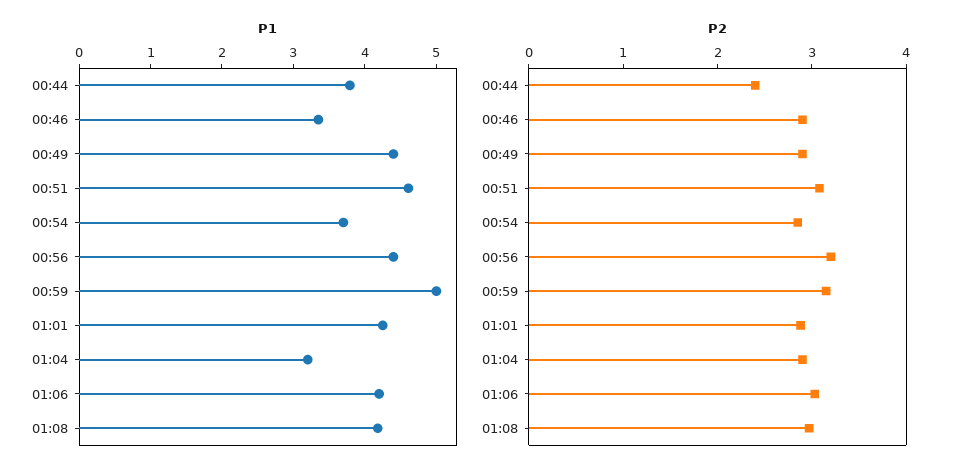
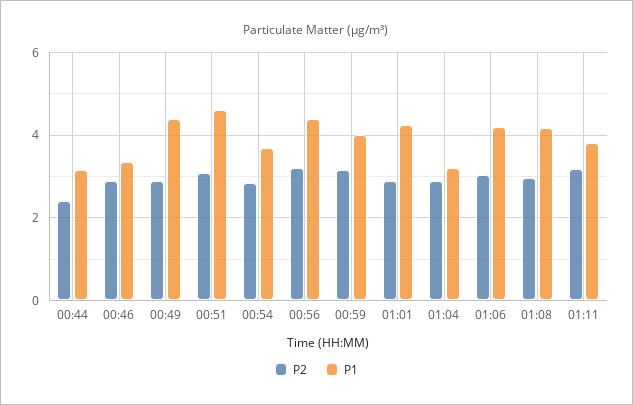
P1, 00:44: 3.8 -> 3.2
P1, 00:59: 5 -> 4
P2, 01:11: none -> 3.2
P1, 01:11: none -> 3.8

